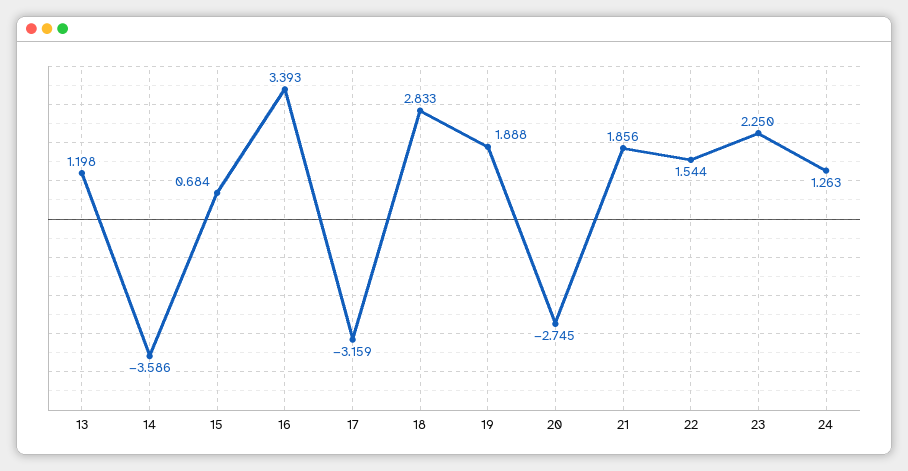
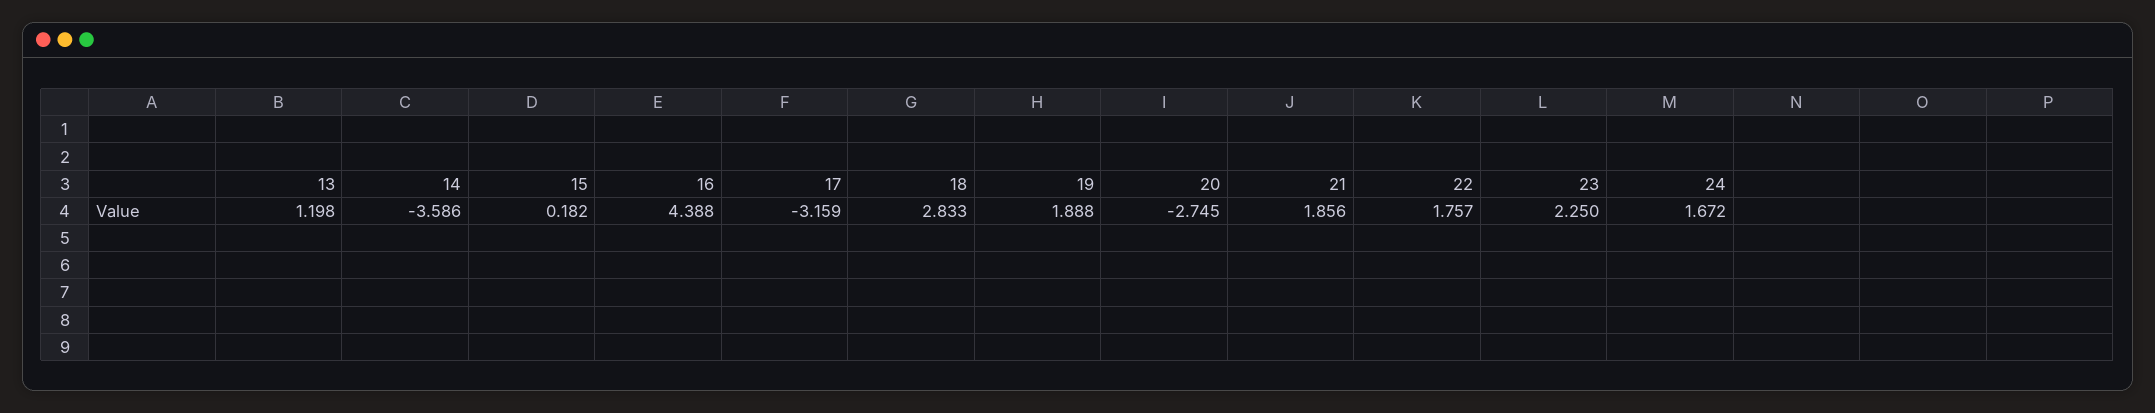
15: 0.684 -> 0.182
16: 3.393 -> 4.388
22: 1.544 -> 1.757
24: 1.263 -> 1.672

